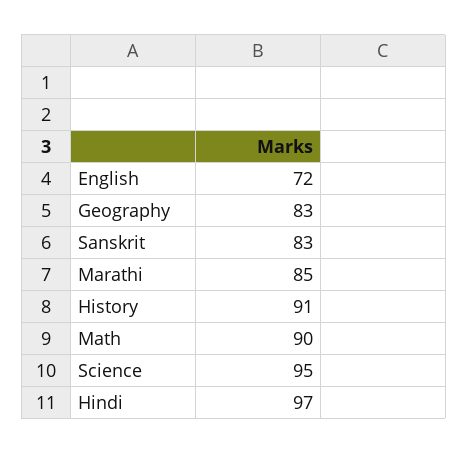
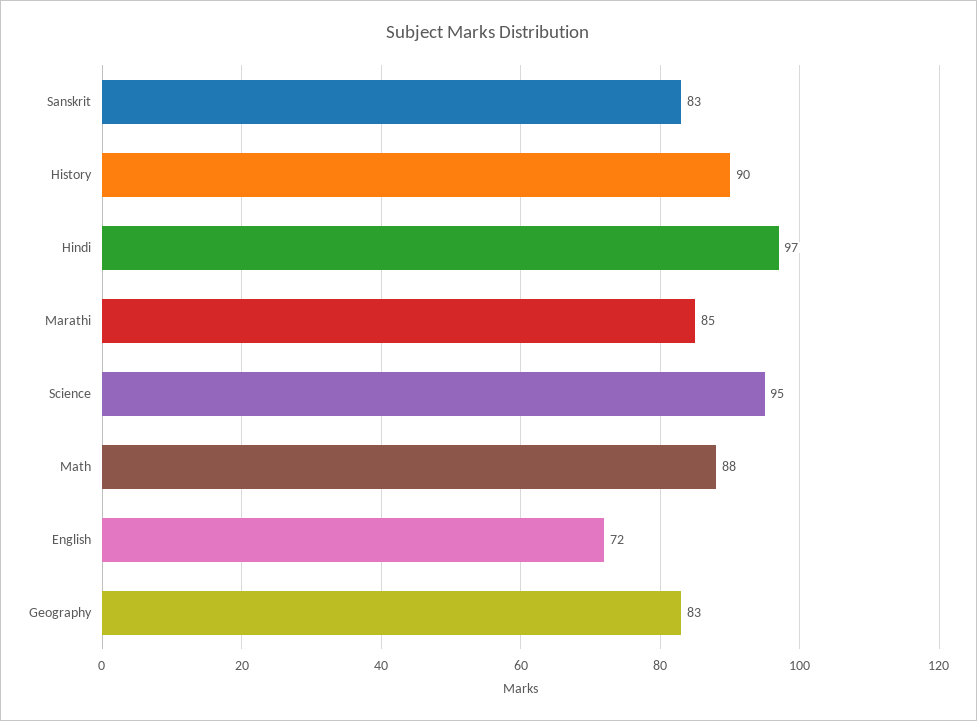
History: 91 -> 90
Math: 90 -> 88

